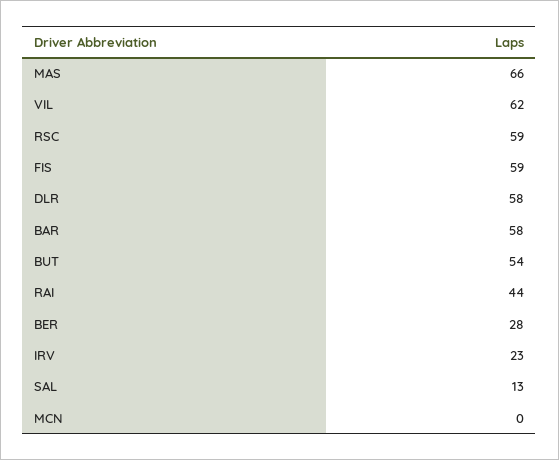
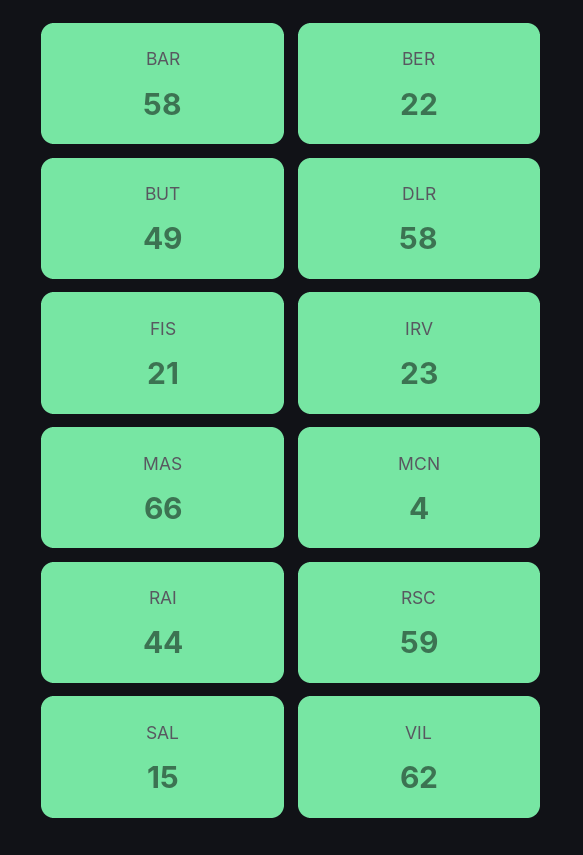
FIS: 59 -> 21
BUT: 54 -> 49
BER: 28 -> 22
SAL: 13 -> 15
MCN: 0 -> 4

